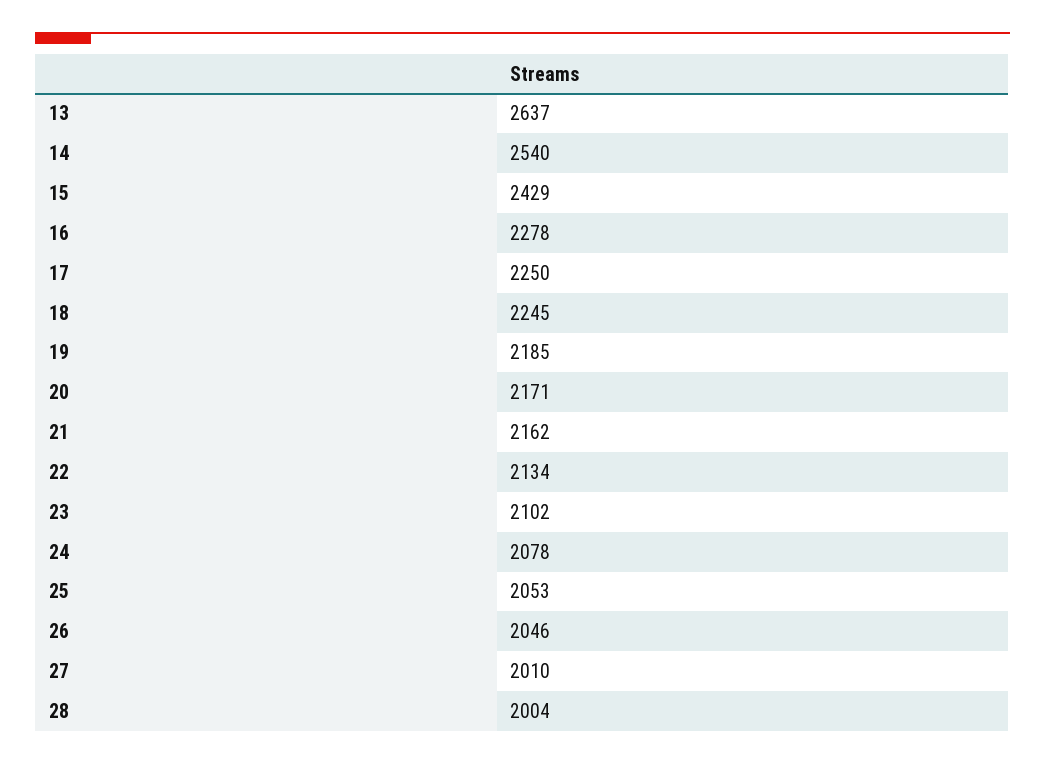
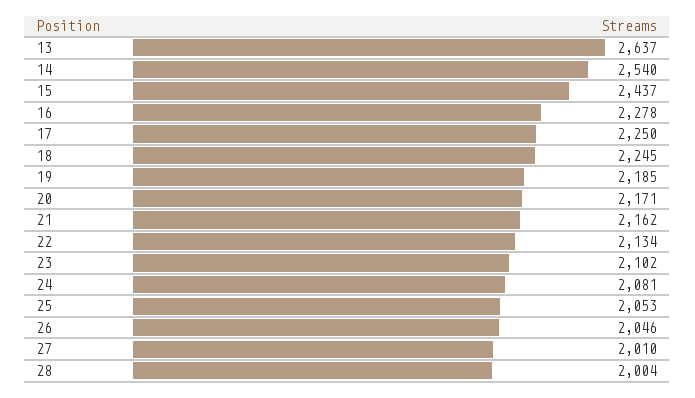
15: 2429 -> 2437
24: 2078 -> 2081

